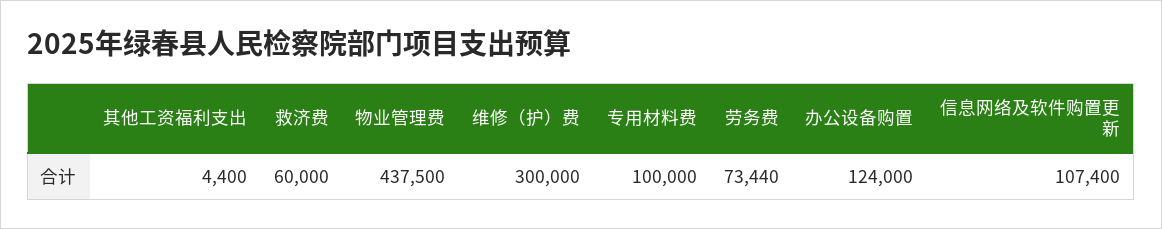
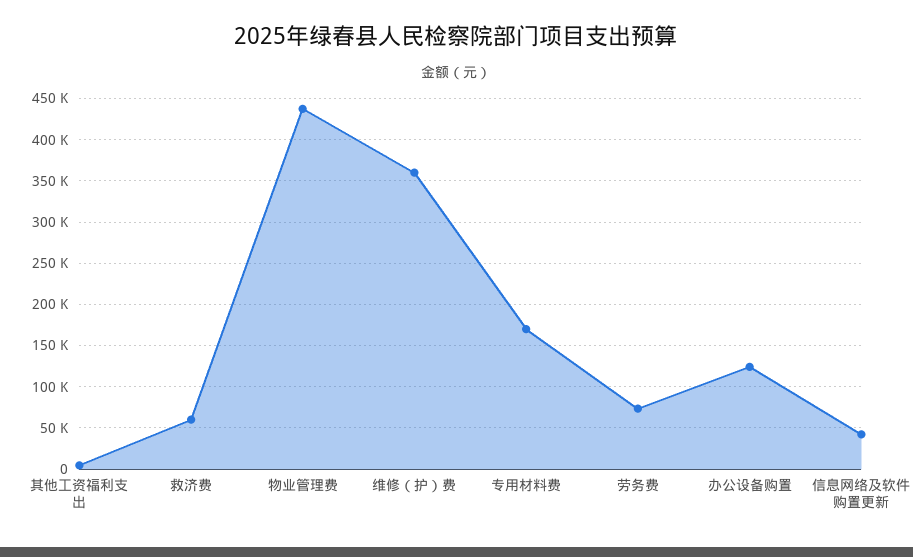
维修（护）费: 300000 -> 360000
专用材料费: 100000 -> 170000
信息网络及软件购置更新: 107400 -> 40000

